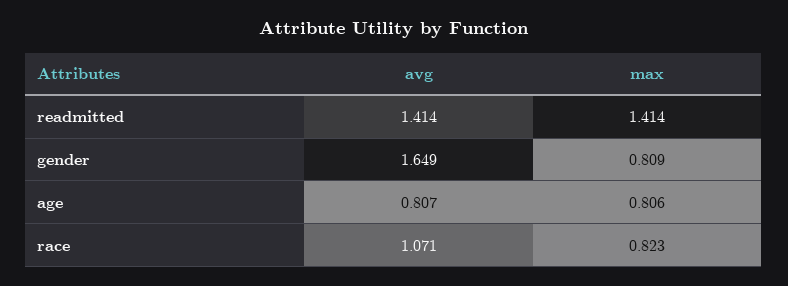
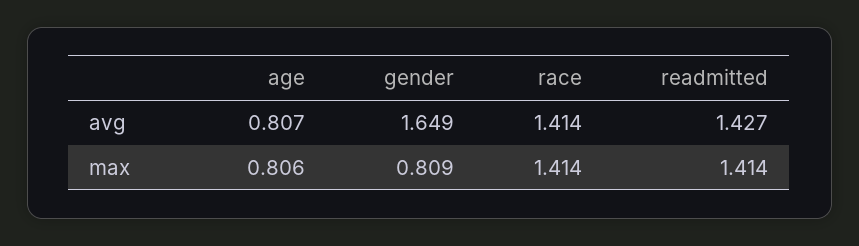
avg, readmitted: 1.414 -> 1.427
avg, race: 1.071 -> 1.414
max, race: 0.823 -> 1.414

